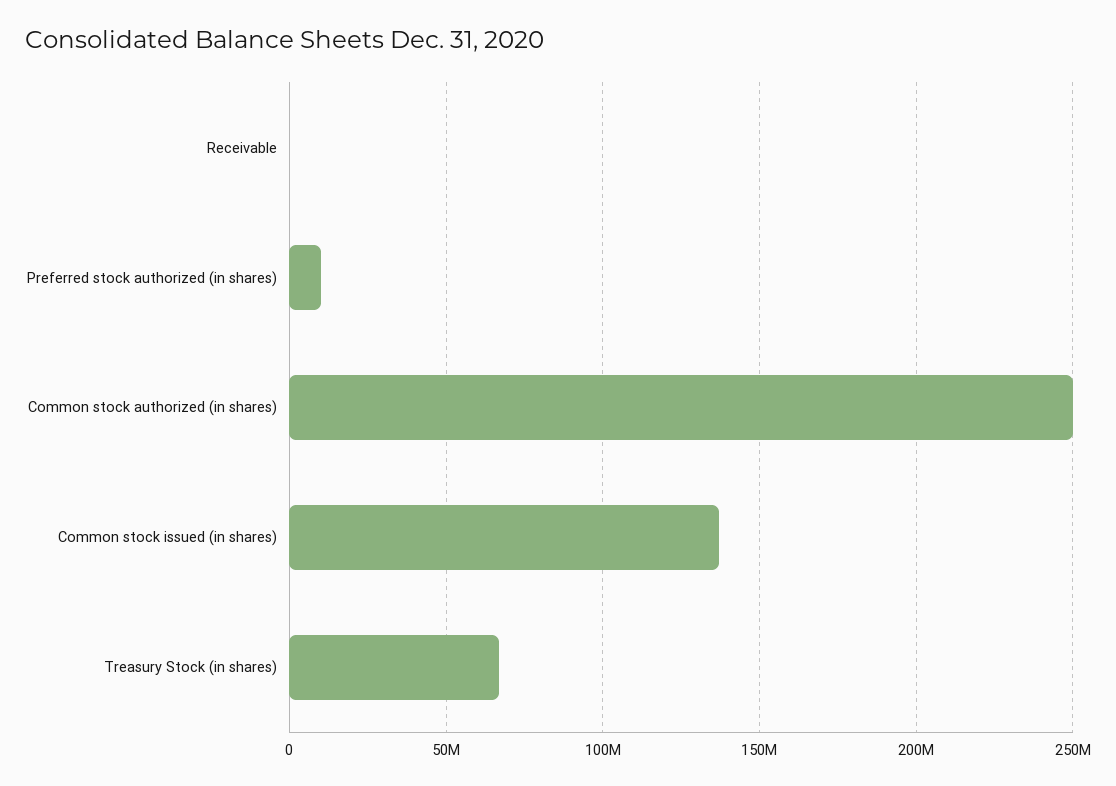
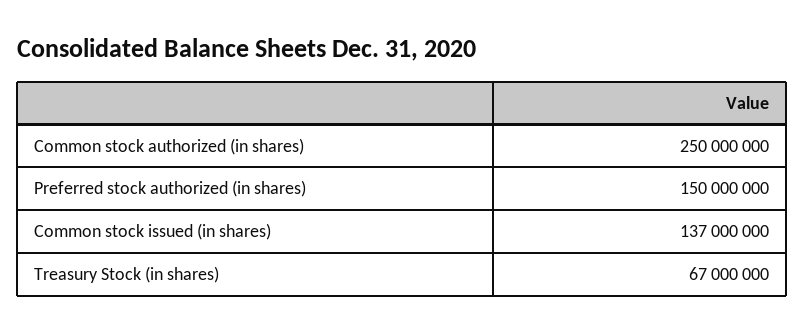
Receivable: 0 -> none
Preferred stock authorized (in shares): 10000000 -> 150000000

